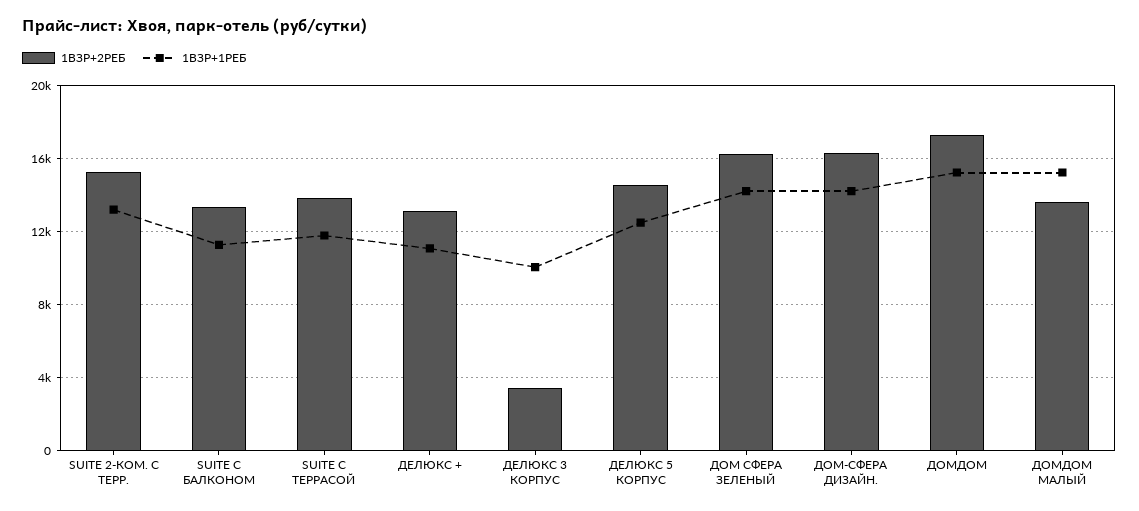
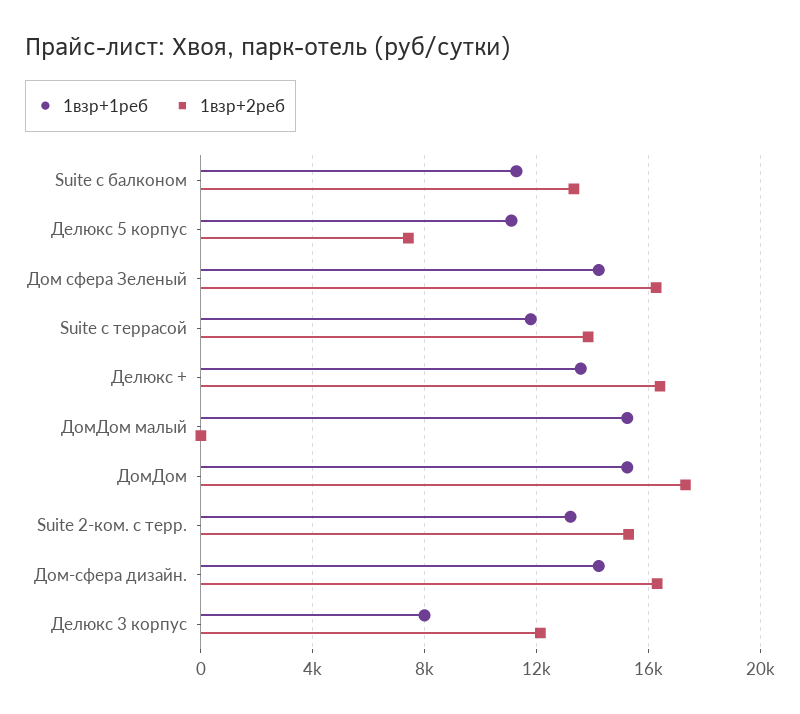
1ВЗР+2РЕБ, ДЕЛЮКС +: 13000 -> 16500
1ВЗР+1РЕБ, ДЕЛЮКС +: 11000 -> 13500
1ВЗР+2РЕБ, ДЕЛЮКС 3 КОРПУС: 3500 -> 12000
1ВЗР+1РЕБ, ДЕЛЮКС 3 КОРПУС: 10000 -> 8000
1ВЗР+2РЕБ, ДЕЛЮКС 5 КОРПУС: 14500 -> 7500
1ВЗР+1РЕБ, ДЕЛЮКС 5 КОРПУС: 12500 -> 11000
1ВЗР+2РЕБ, ДОМДОМ МАЛЫЙ: 13500 -> 0

